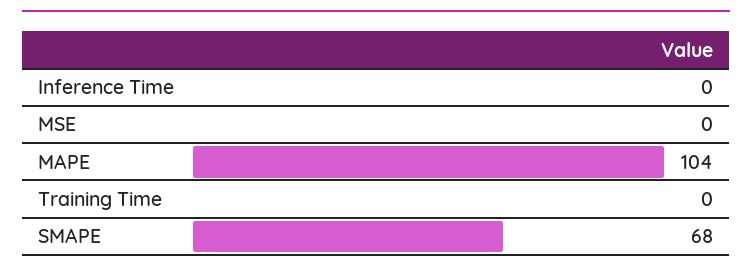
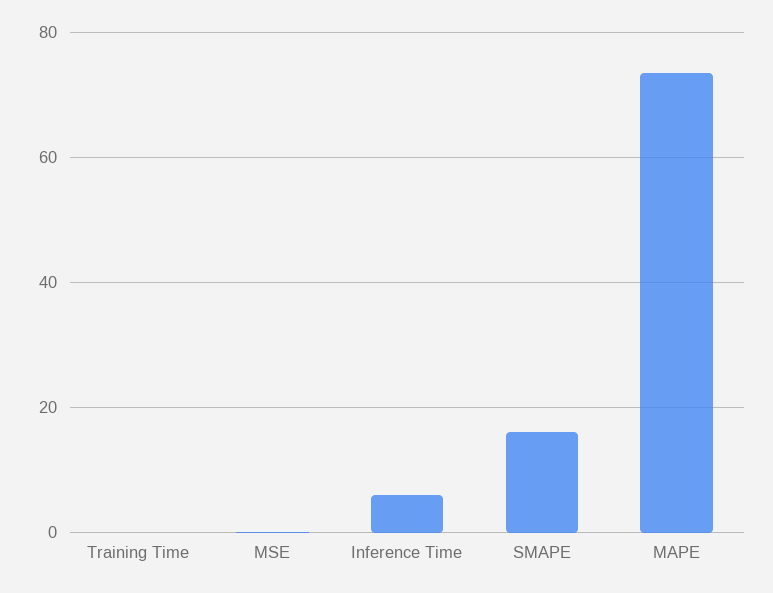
Inference Time: 0 -> 6
MAPE: 104 -> 74
SMAPE: 68 -> 16

